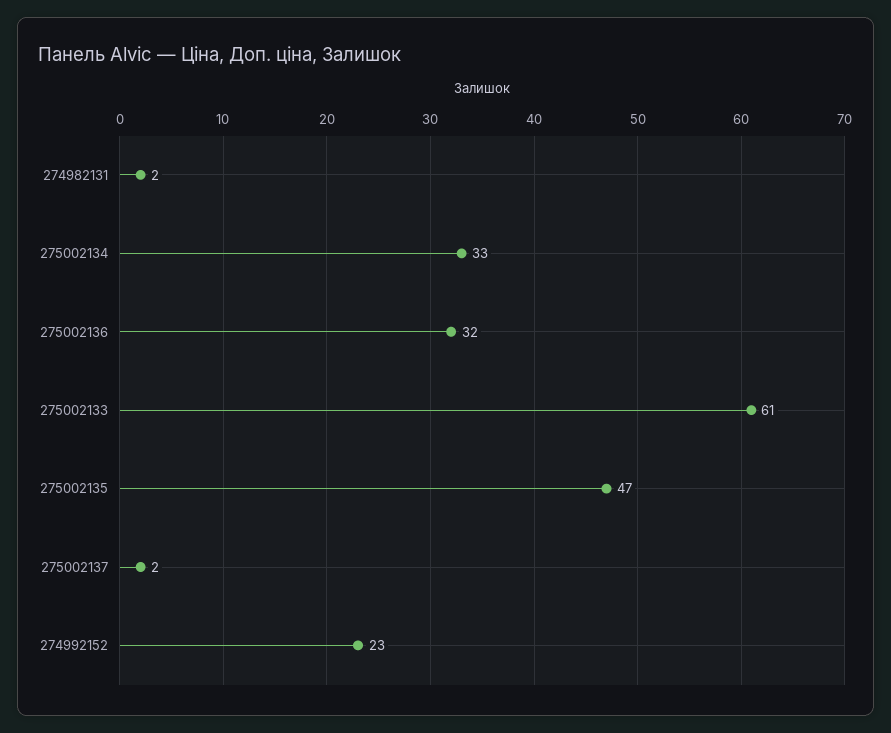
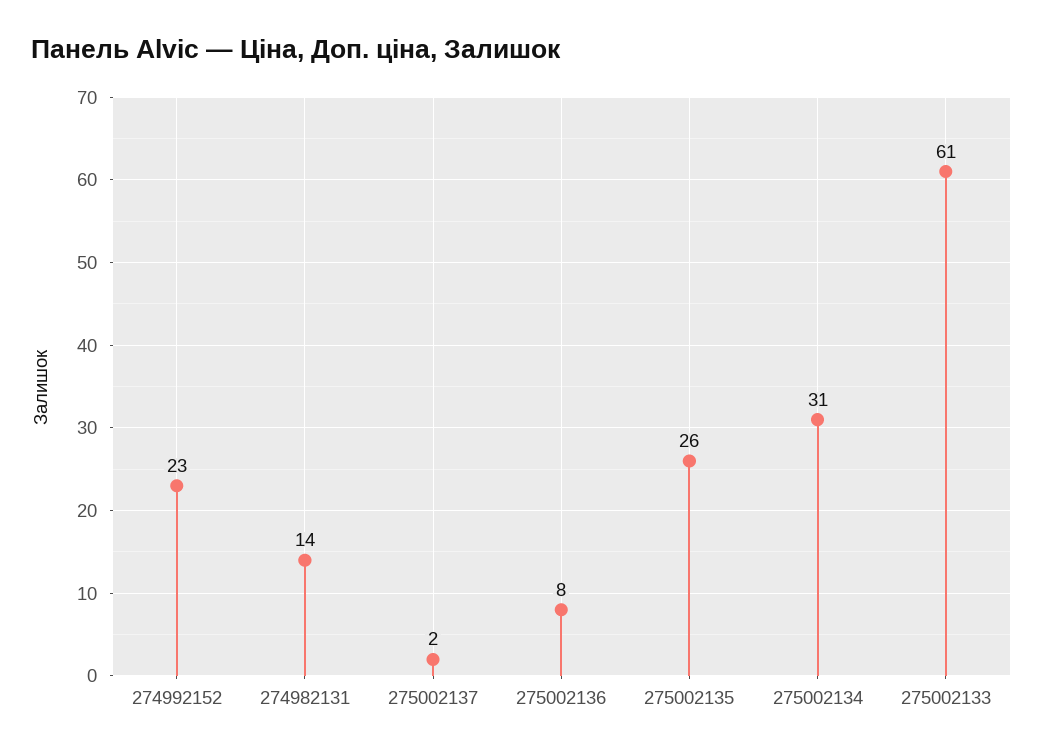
274982131: 2 -> 14
275002134: 33 -> 31
275002136: 32 -> 8
275002135: 47 -> 26

